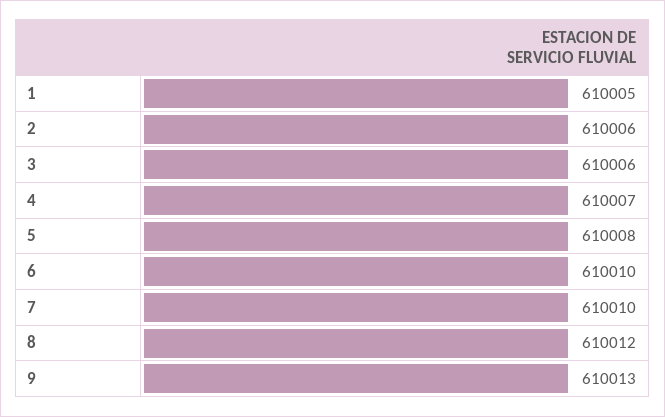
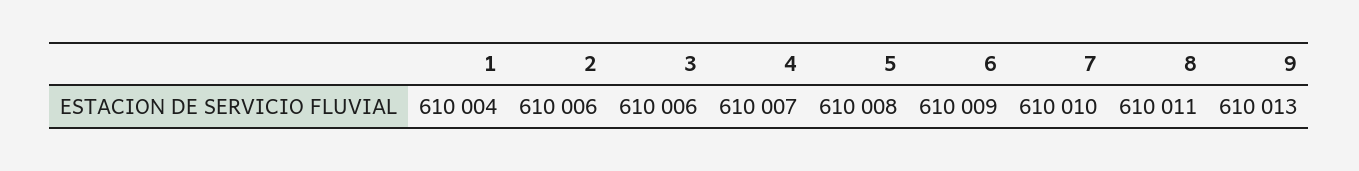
1: 610005 -> 610004
6: 610010 -> 610009
8: 610012 -> 610011

